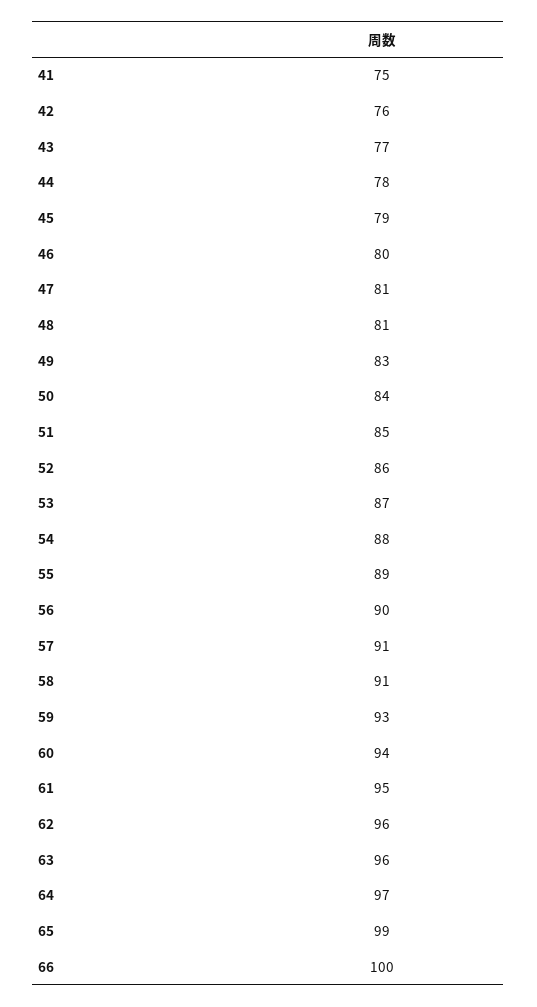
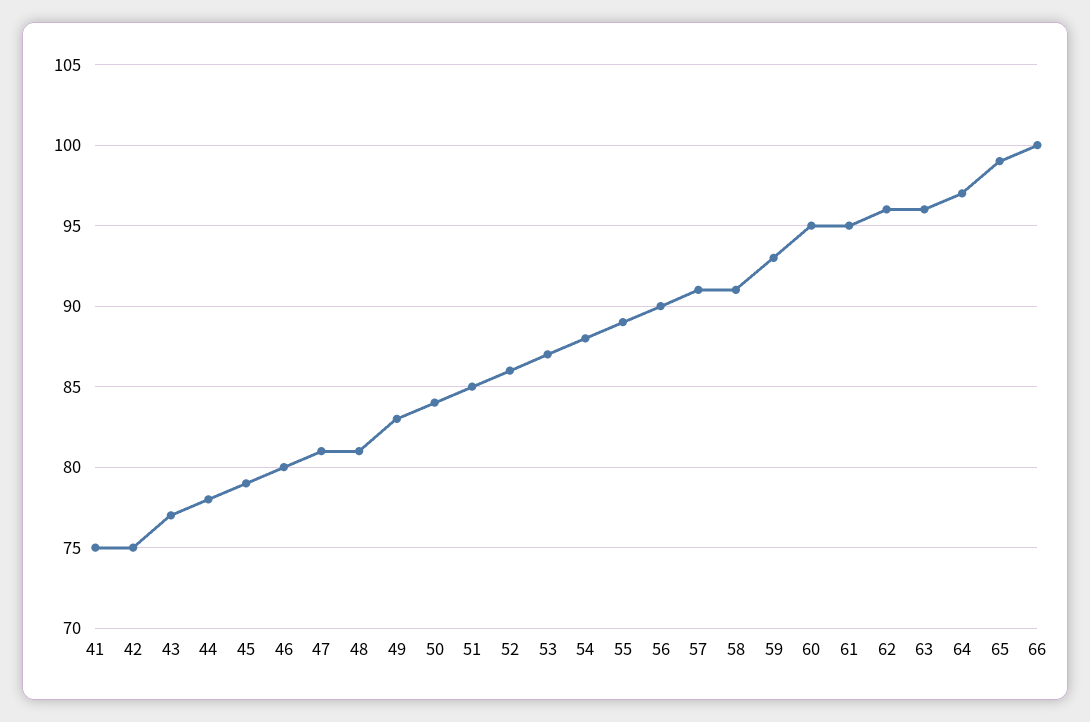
42: 76 -> 75
60: 94 -> 95

